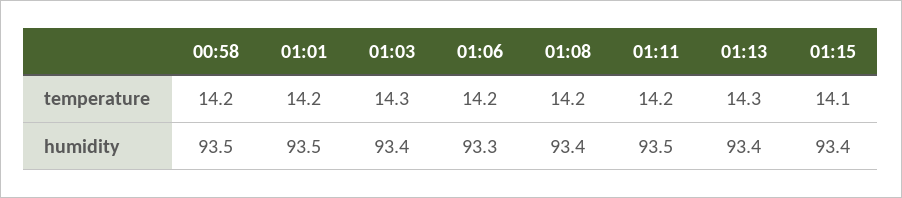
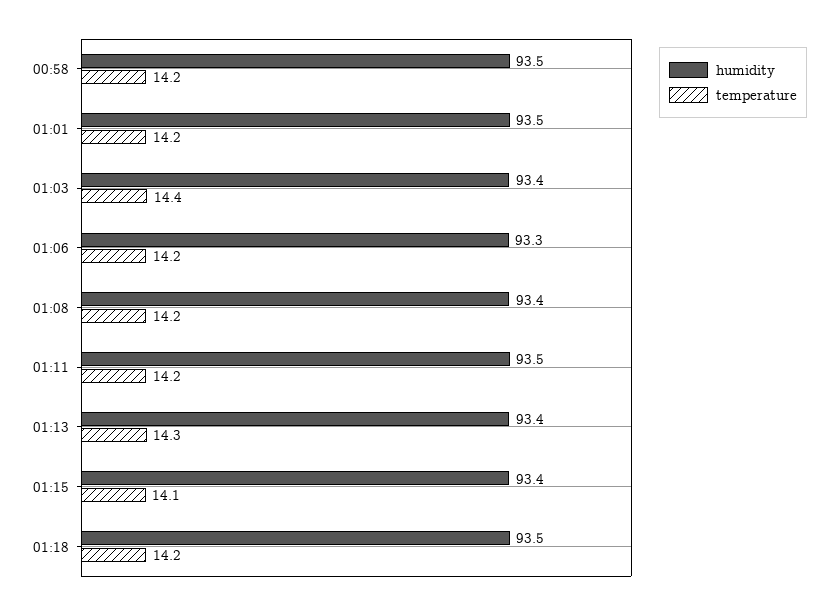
temperature, 01:03: 14.3 -> 14.4
humidity, 01:18: none -> 93.5
temperature, 01:18: none -> 14.2

